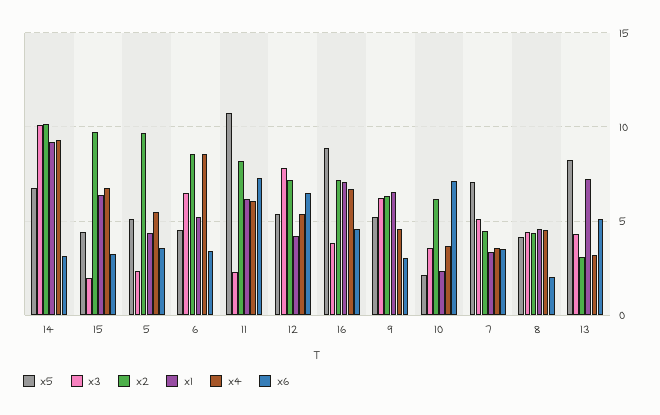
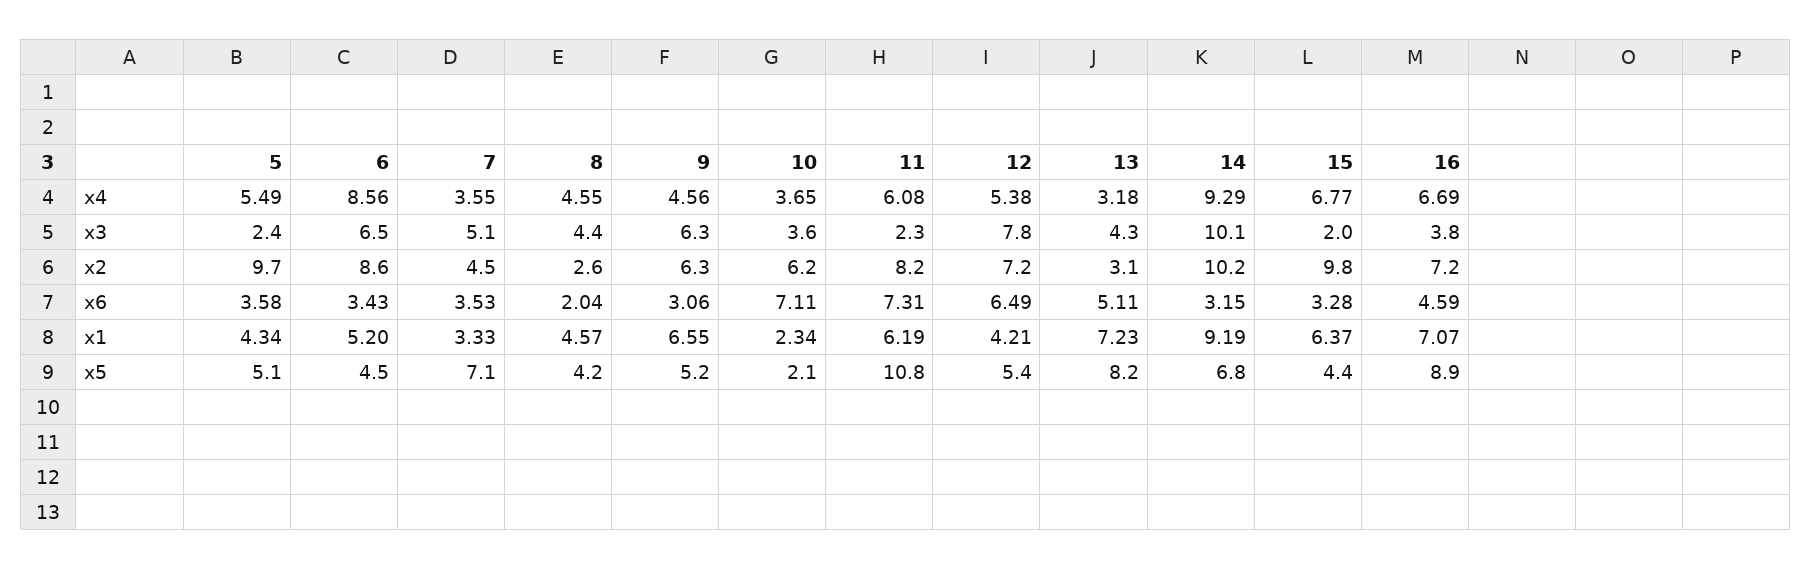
x2, 8: 4.5 -> 2.6

